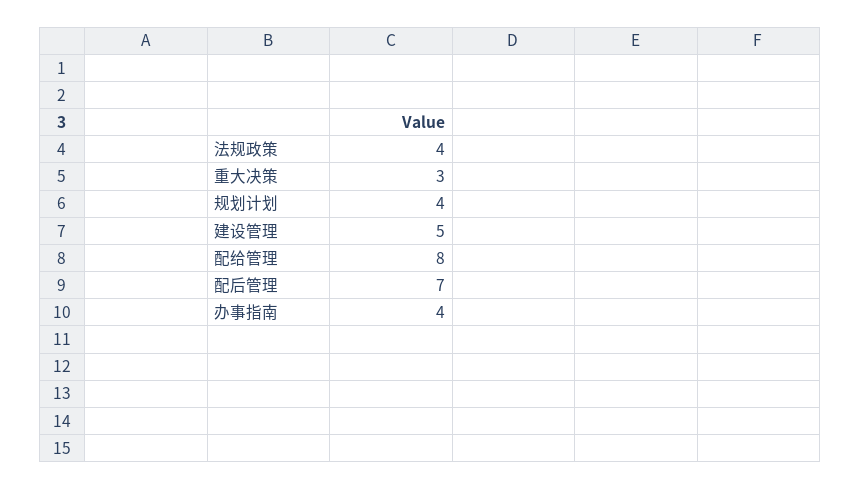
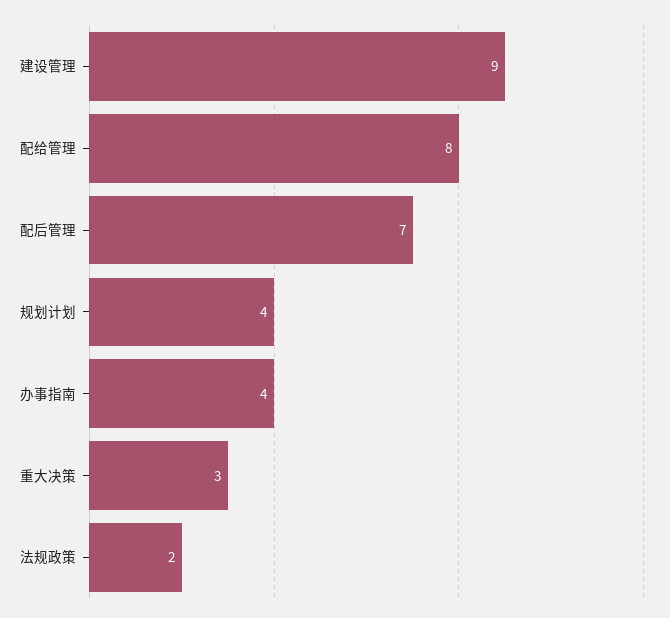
法规政策: 4 -> 2
建设管理: 5 -> 9

